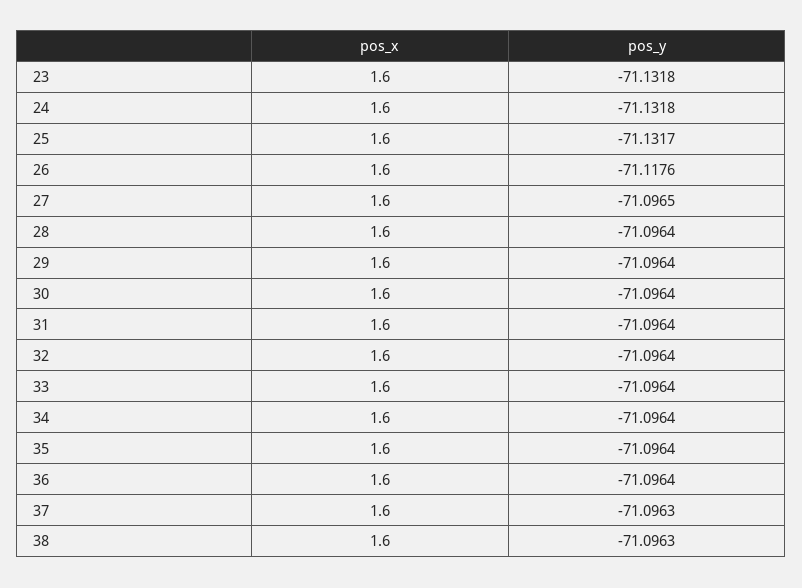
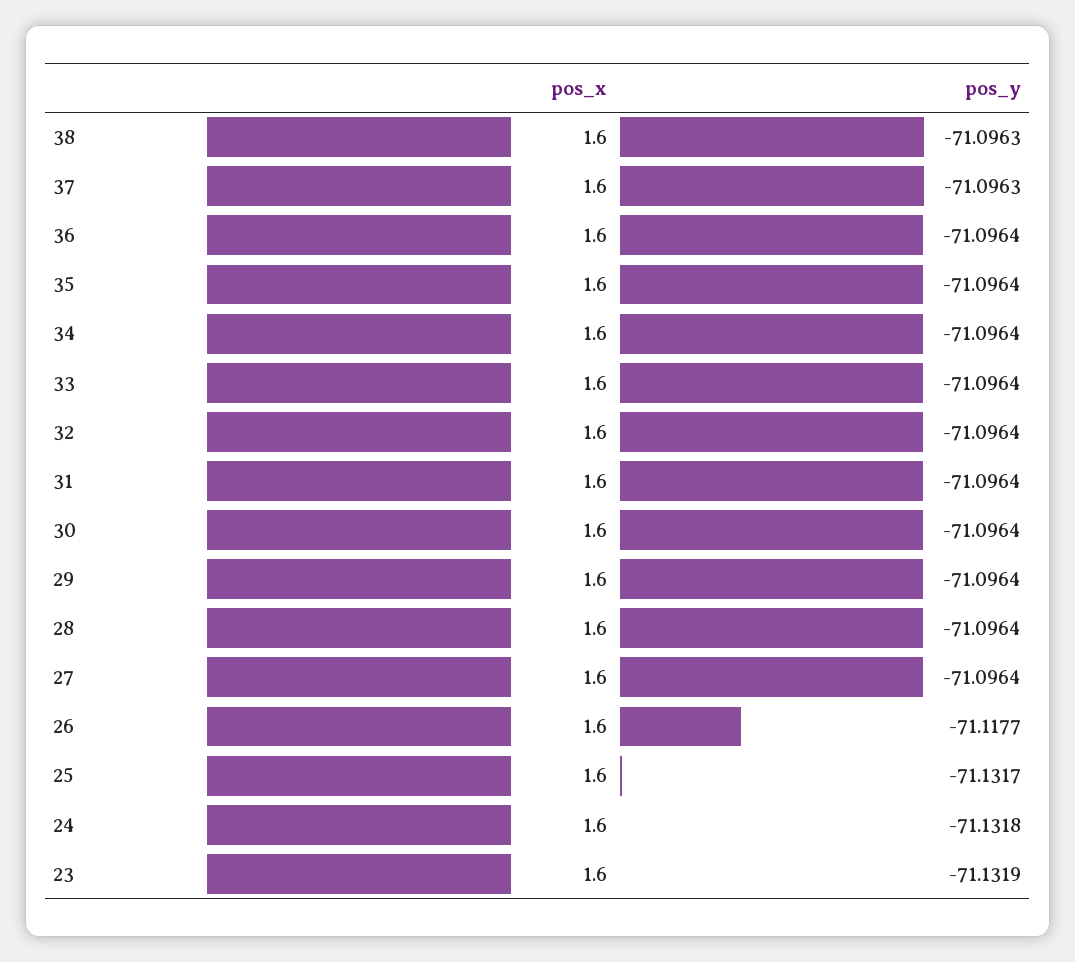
pos_y, 23: -71.1318 -> -71.1319
pos_y, 26: -71.1176 -> -71.1177
pos_y, 27: -71.0965 -> -71.0964

